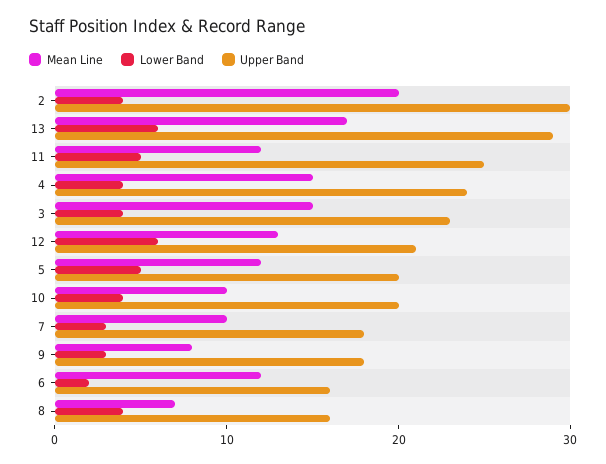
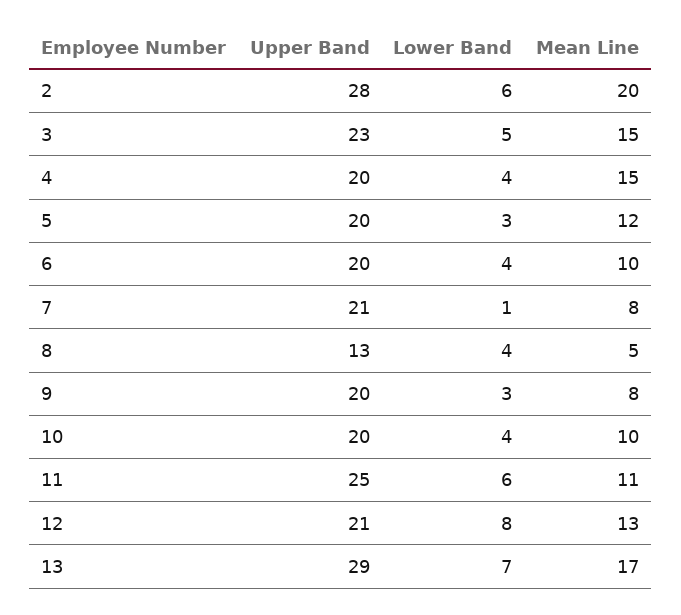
Lower Band, 2: 4 -> 6
Upper Band, 2: 30 -> 28
Lower Band, 13: 6 -> 7
Mean Line, 11: 12 -> 11
Lower Band, 11: 5 -> 6
Upper Band, 4: 24 -> 20
Lower Band, 3: 4 -> 5
Lower Band, 12: 6 -> 8
Lower Band, 5: 5 -> 3
Mean Line, 7: 10 -> 8
Lower Band, 7: 3 -> 1
Upper Band, 7: 18 -> 21
Upper Band, 9: 18 -> 20
Mean Line, 6: 12 -> 10
Lower Band, 6: 2 -> 4
Upper Band, 6: 16 -> 20
Mean Line, 8: 7 -> 5
Upper Band, 8: 16 -> 13

